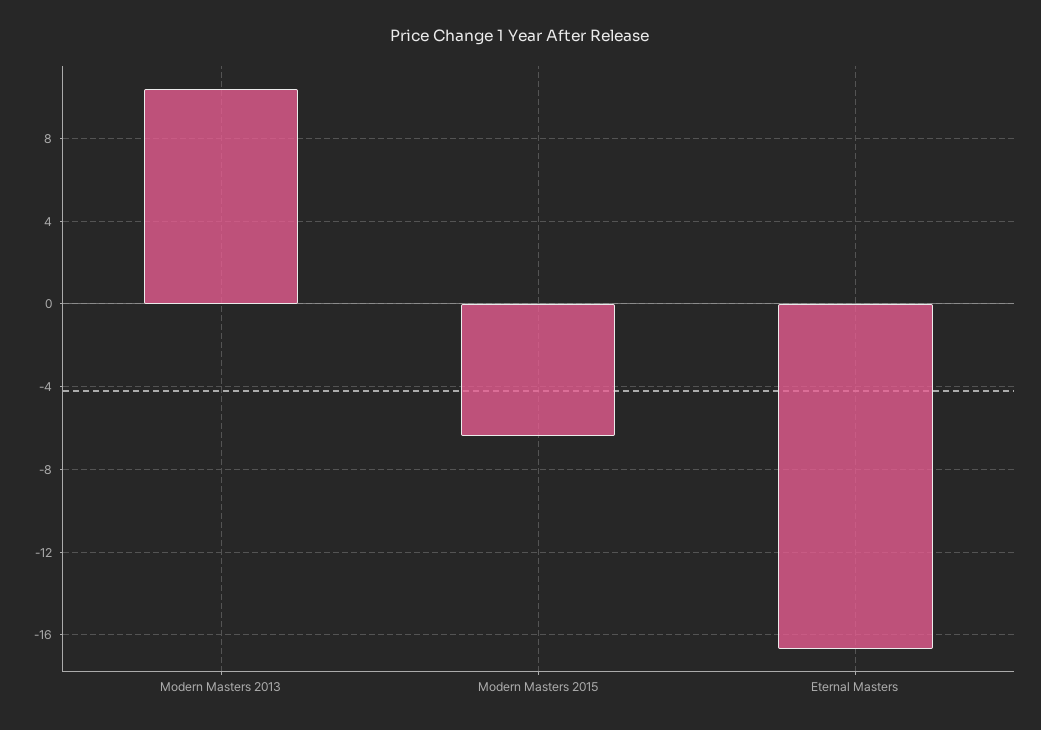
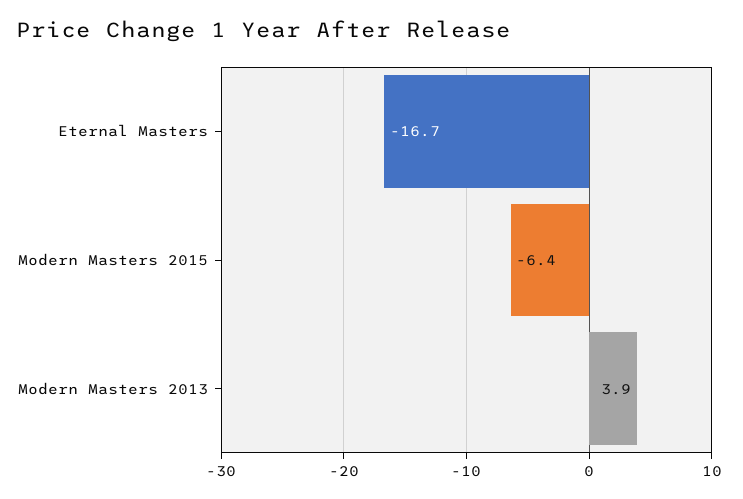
Modern Masters 2013: 10.5 -> 3.9

